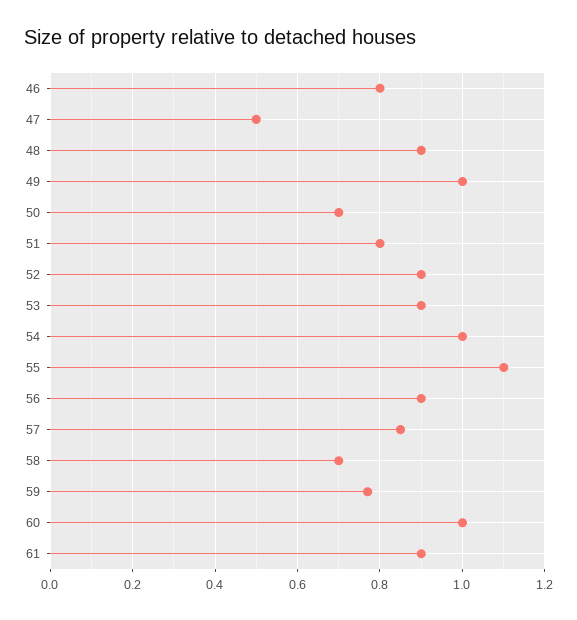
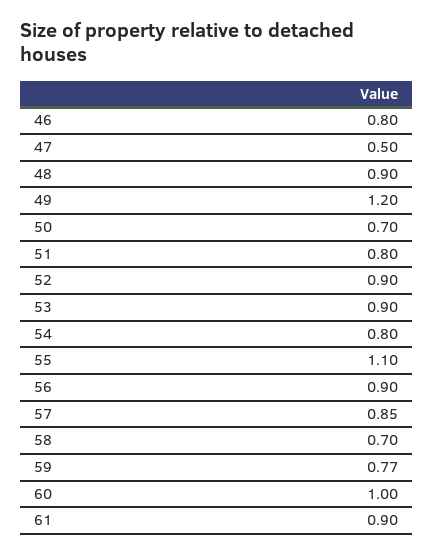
49: 1 -> 1.2
54: 1 -> 0.8

